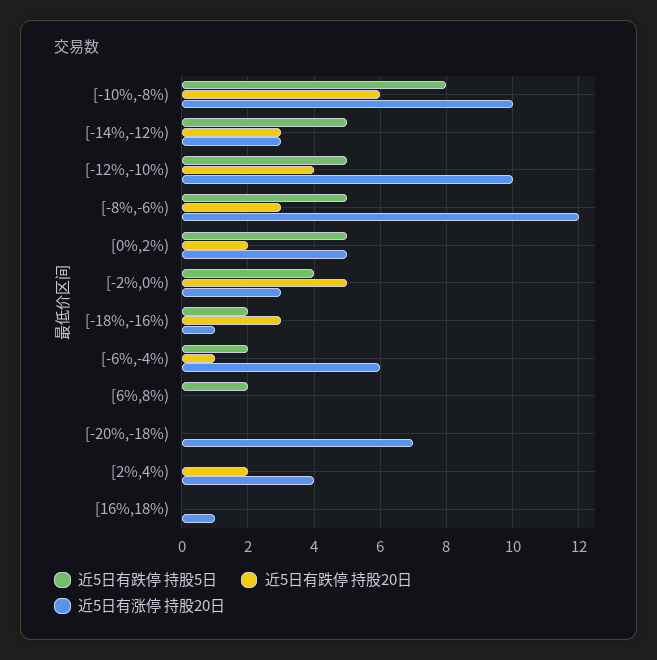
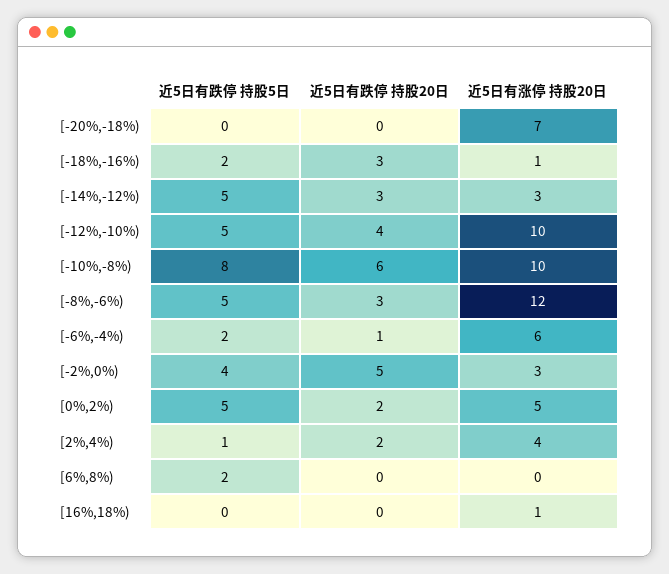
近5日有跌停 持股5日, [2%,4%): 0 -> 1

